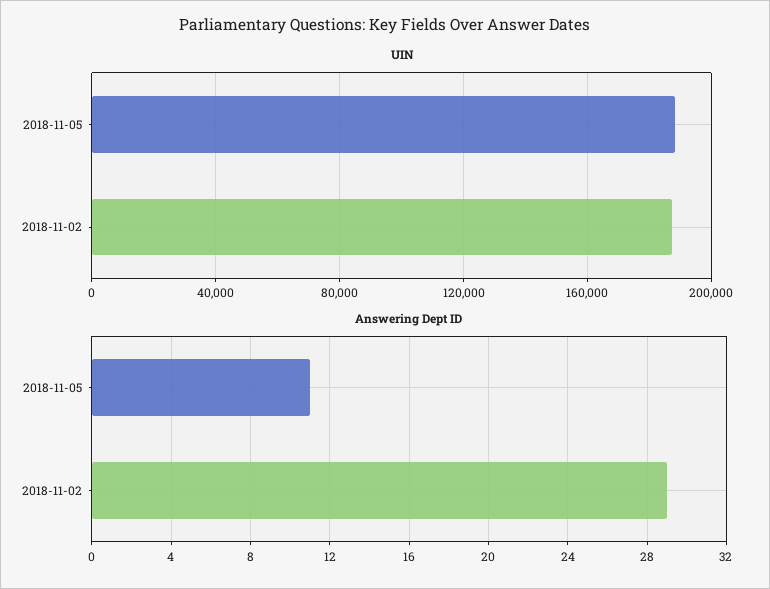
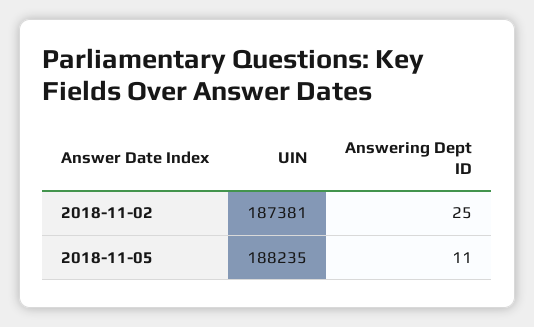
Answering Dept ID, 2018-11-02: 29 -> 25

